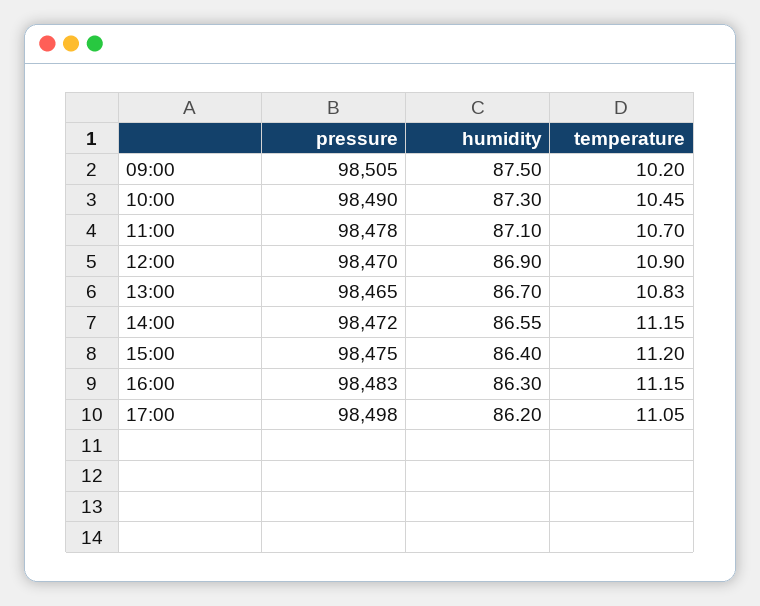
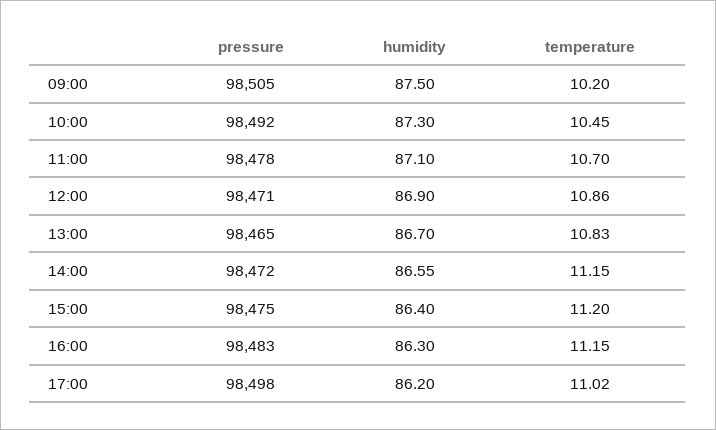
pressure, 10:00: 98490 -> 98492
pressure, 12:00: 98470 -> 98471
temperature, 12:00: 10.9 -> 10.86
temperature, 17:00: 11.05 -> 11.02

